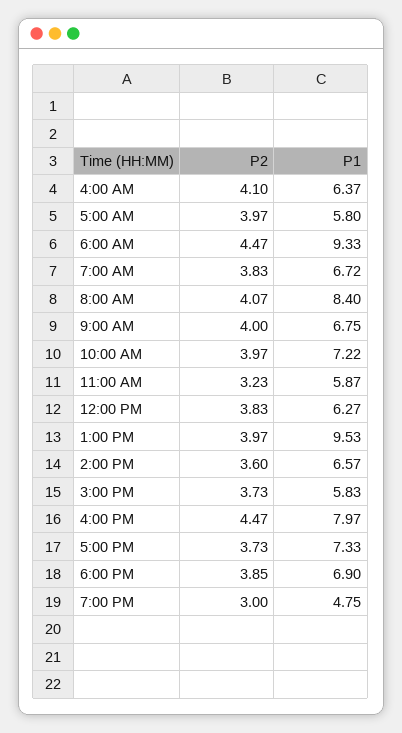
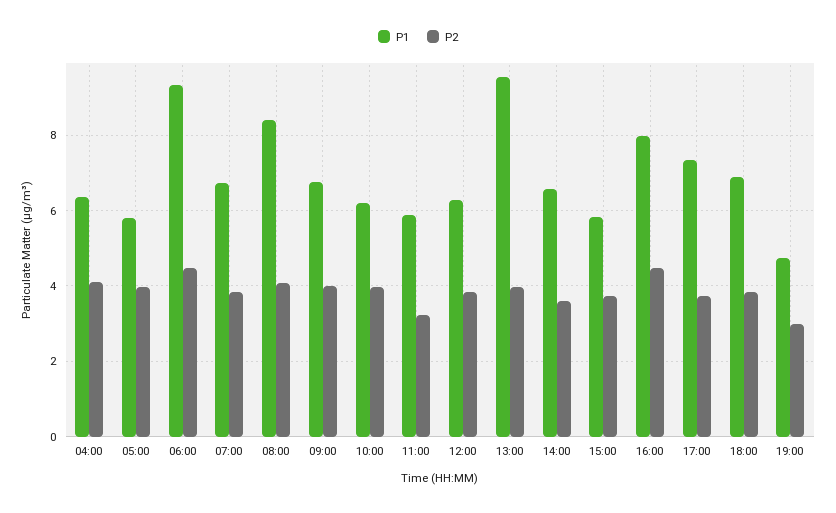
P1, 10:00 AM: 7.22 -> 6.2

